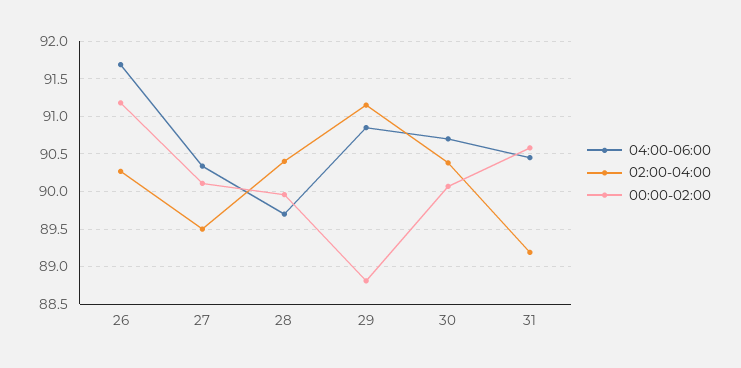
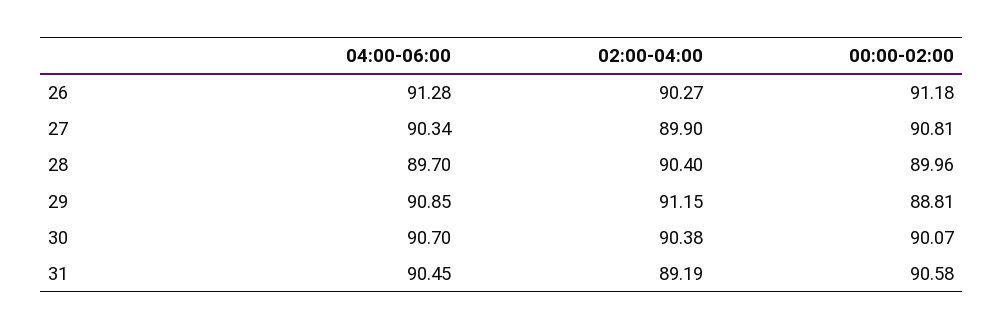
04:00-06:00, 26: 91.7 -> 91.28
02:00-04:00, 27: 89.5 -> 89.9
00:00-02:00, 27: 90.1 -> 90.81

